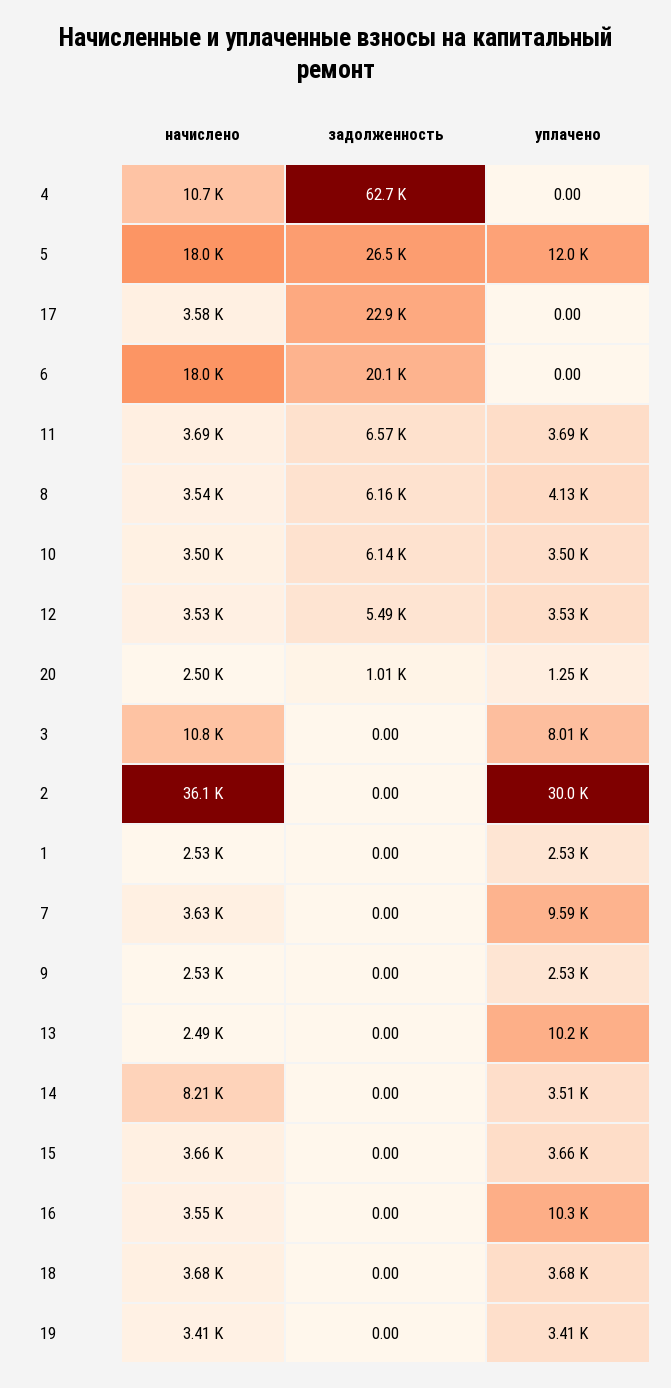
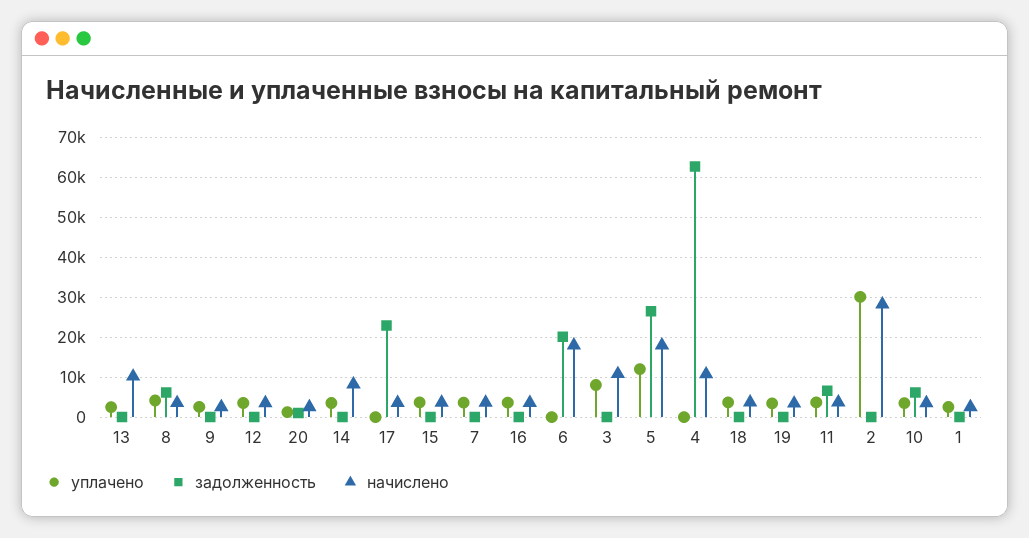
задолженность, 12: 5490 -> 0
начислено, 2: 36100 -> 28000
уплачено, 7: 9590 -> 4000
начислено, 13: 2490 -> 10000
уплачено, 13: 10200 -> 2000
уплачено, 16: 10300 -> 4000

